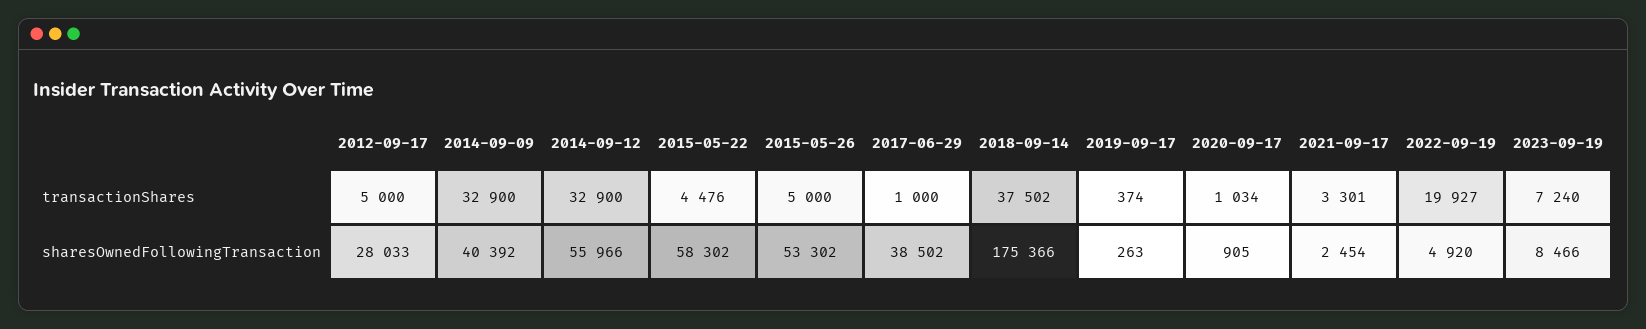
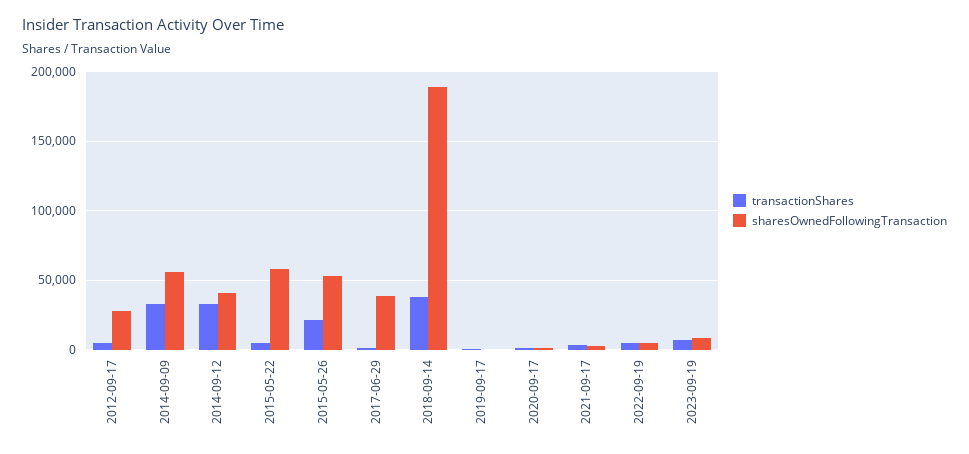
transactionShares, 2015-05-26: 5000 -> 20000
transactionShares, 2022-09-19: 19927 -> 5000
sharesOwnedFollowingTransaction, 2014-09-09: 40392 -> 55000
sharesOwnedFollowingTransaction, 2014-09-12: 55966 -> 40000
sharesOwnedFollowingTransaction, 2018-09-14: 175366 -> 190000

